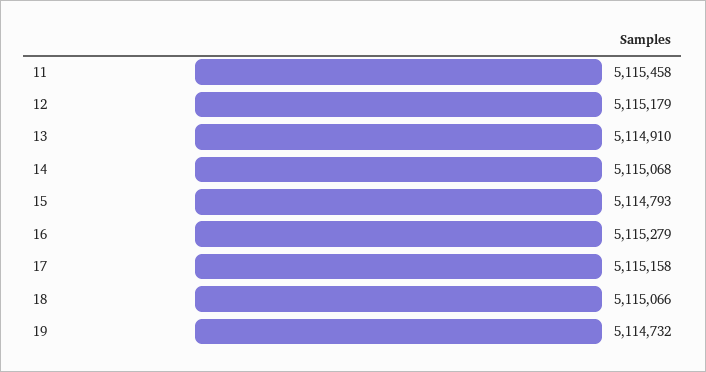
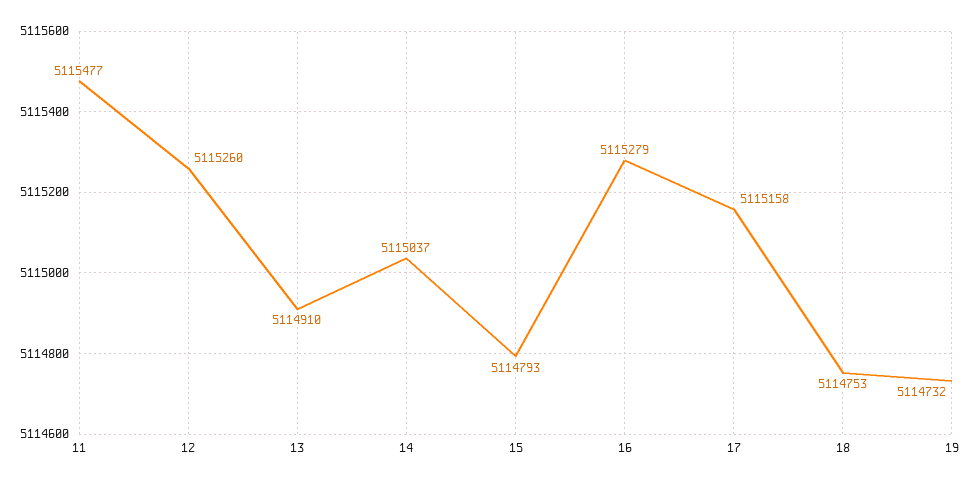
11: 5115458 -> 5115477
12: 5115179 -> 5115260
14: 5115068 -> 5115037
18: 5115066 -> 5114753

